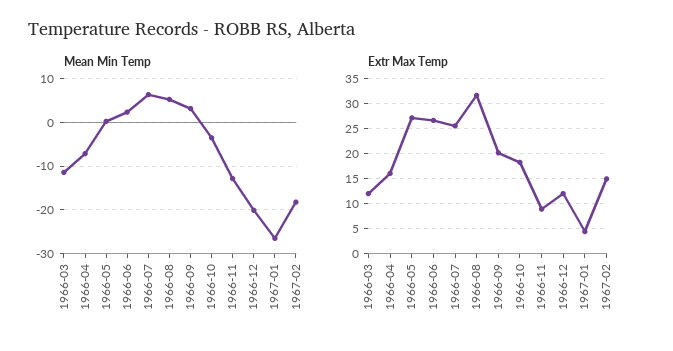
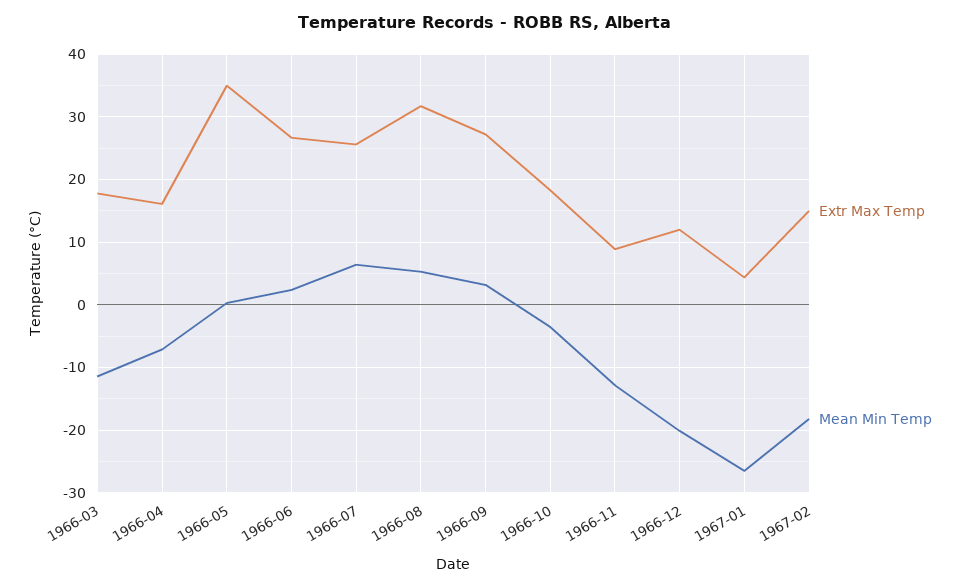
Extr Max Temp, 1966-03: 12.5 -> 18
Extr Max Temp, 1966-05: 27.5 -> 35
Extr Max Temp, 1966-09: 20 -> 27

